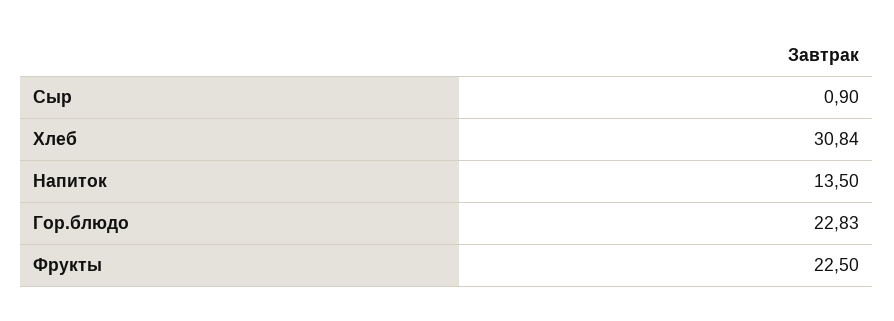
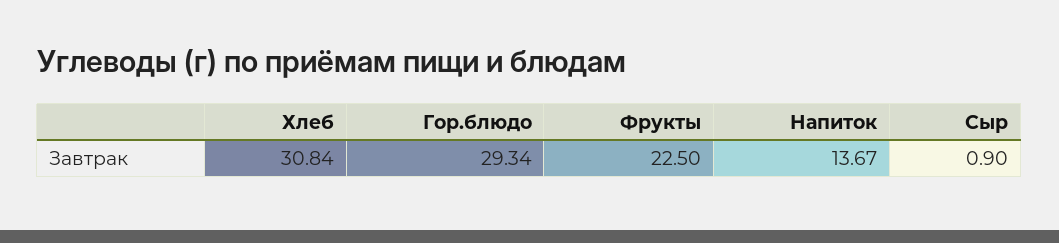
Напиток: 13.5 -> 13.67
Гор.блюдо: 22.83 -> 29.34

